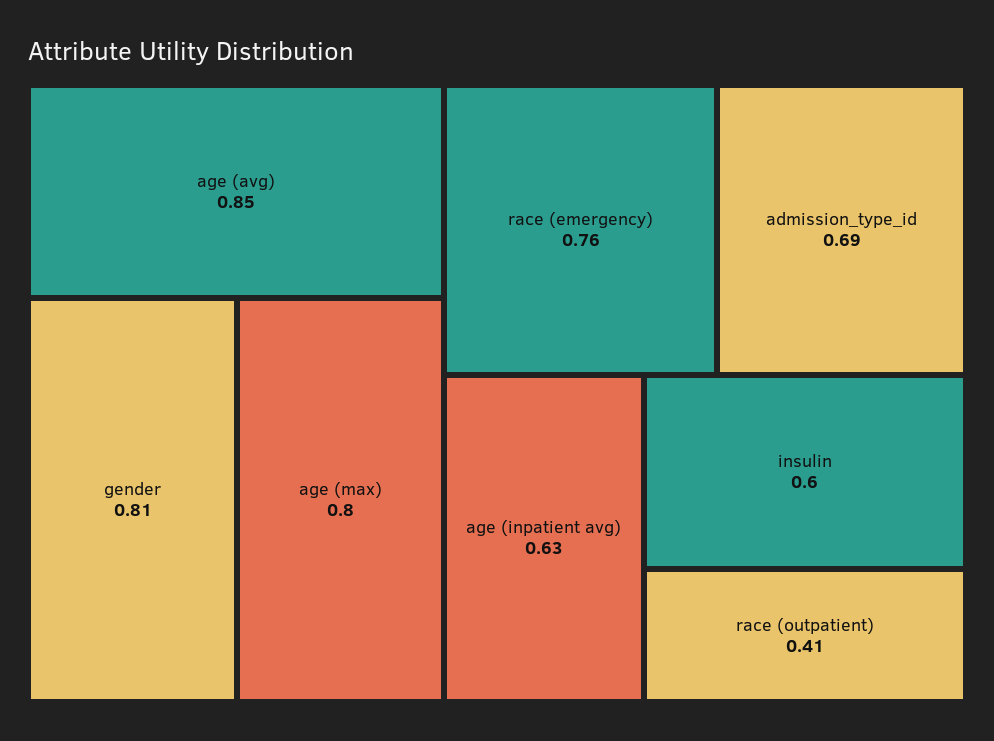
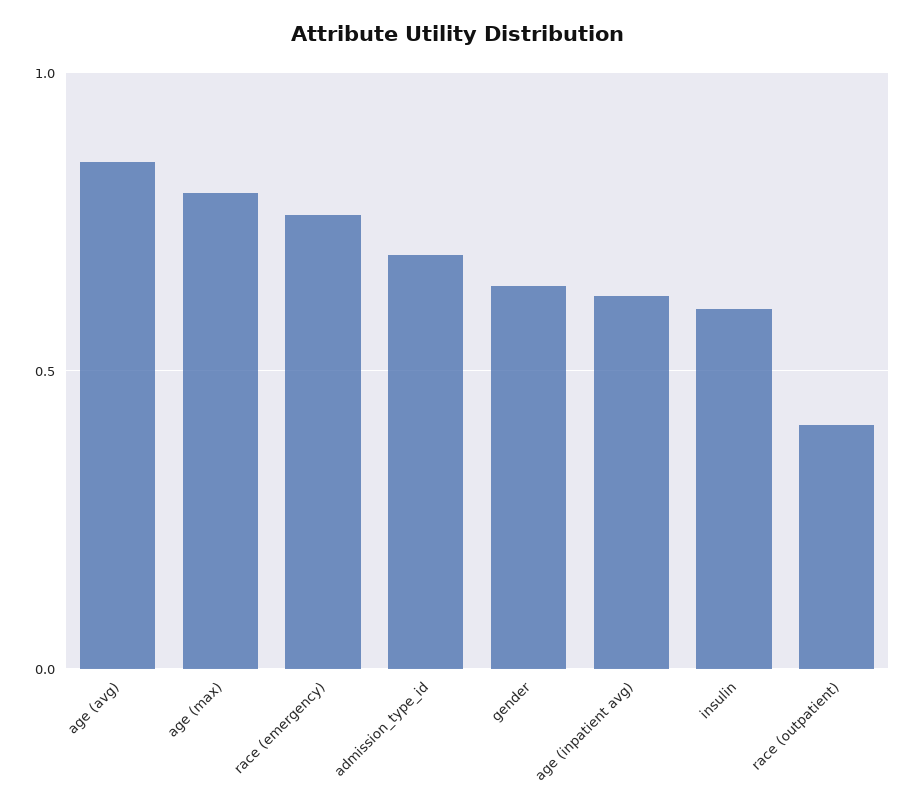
gender: 0.81 -> 0.65

